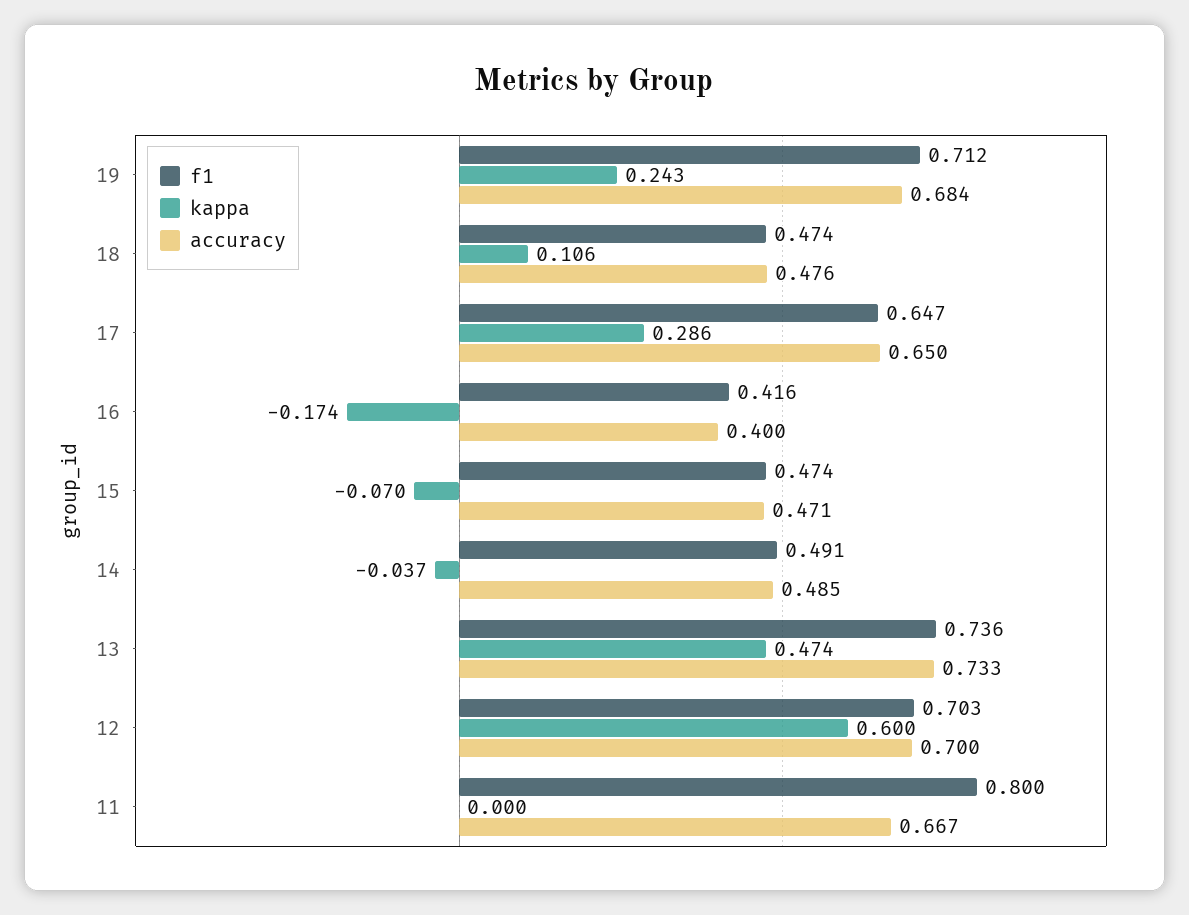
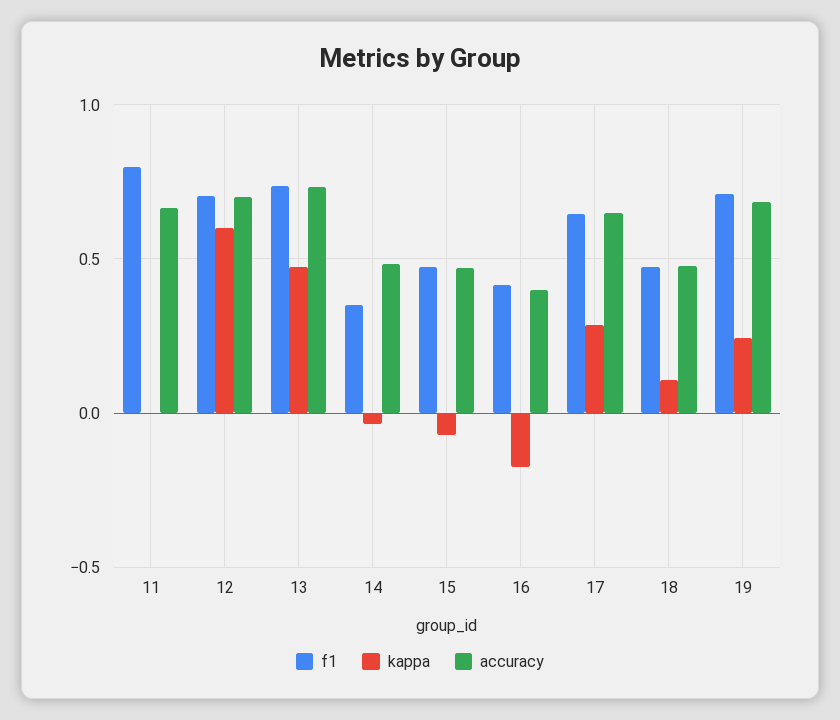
f1, 14: 0.491 -> 0.35

